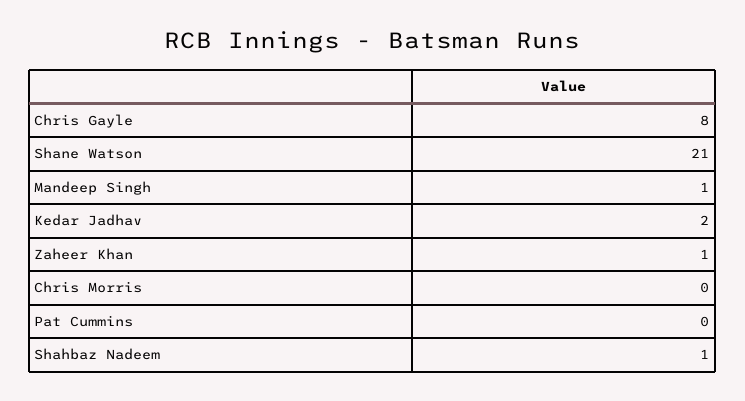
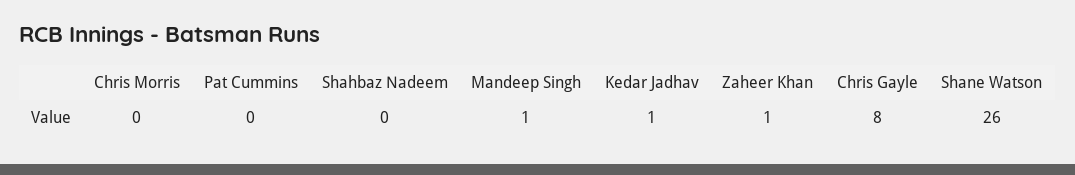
Shane Watson: 21 -> 26
Kedar Jadhav: 2 -> 1
Shahbaz Nadeem: 1 -> 0

